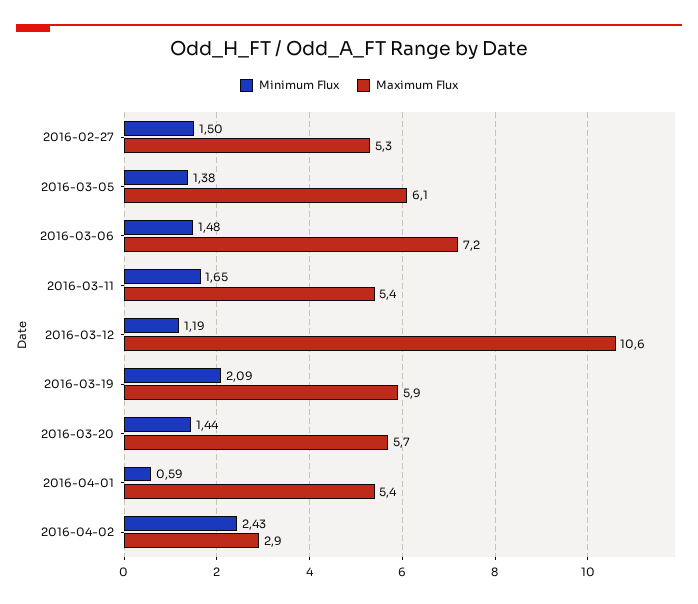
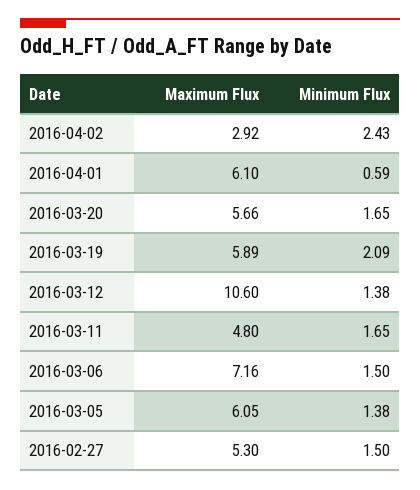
Minimum Flux, 2016-03-06: 1.48 -> 1.5
Maximum Flux, 2016-03-11: 5.4 -> 4.8
Minimum Flux, 2016-03-12: 1.19 -> 1.38
Minimum Flux, 2016-03-20: 1.44 -> 1.65
Maximum Flux, 2016-04-01: 5.4 -> 6.1

